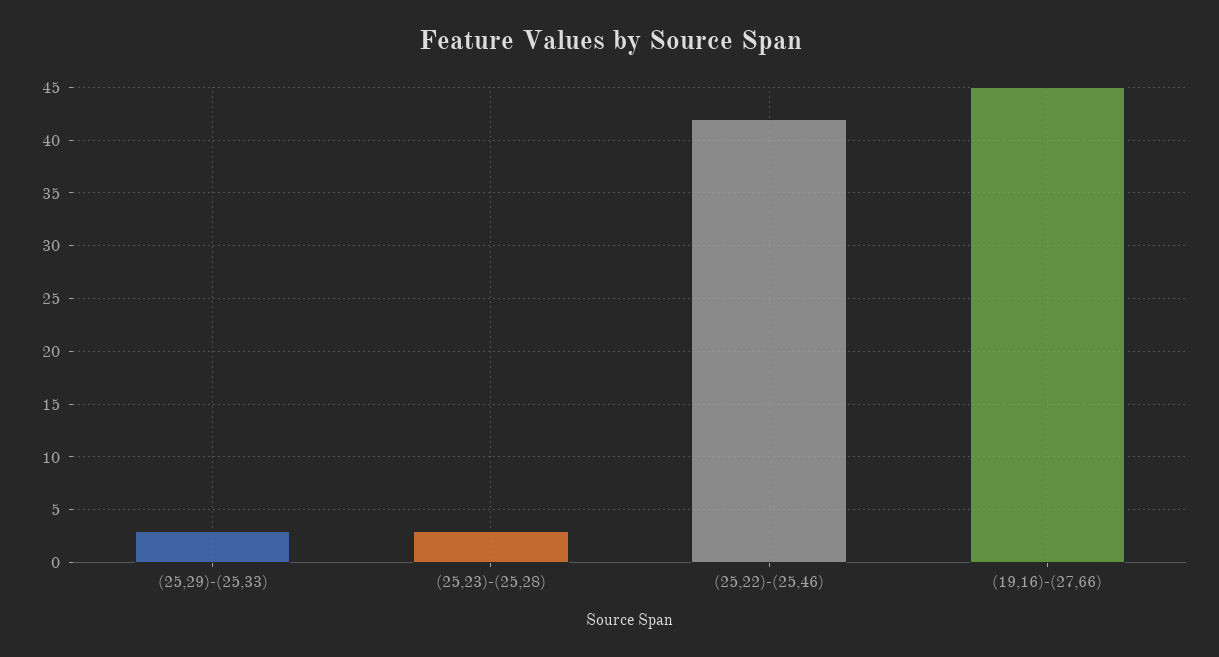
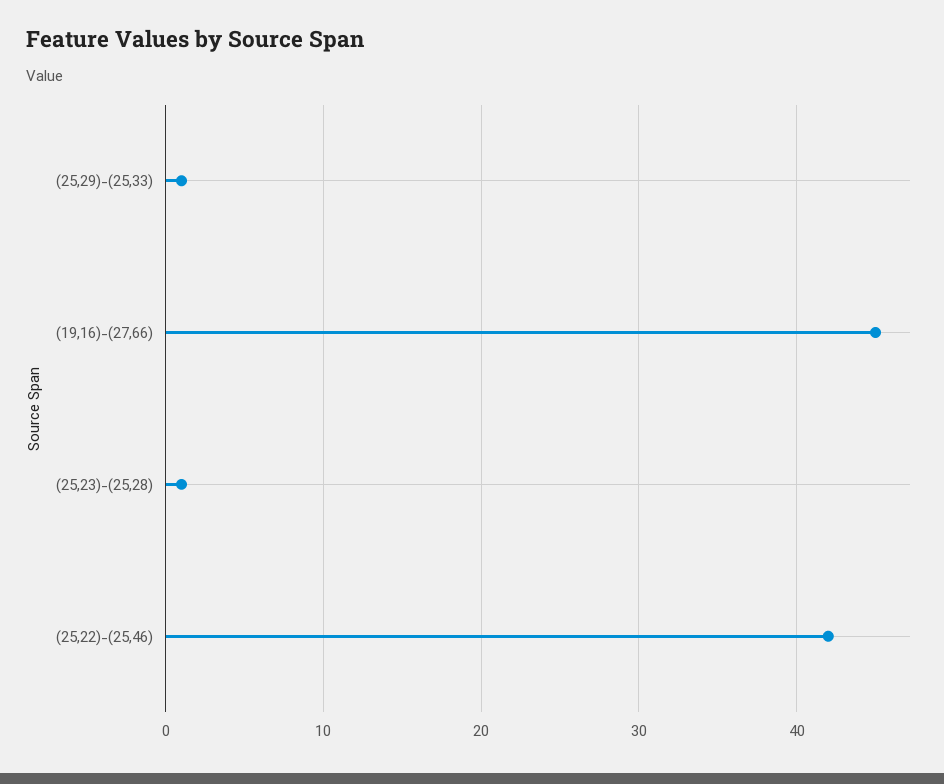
(25,29)-(25,33): 3 -> 1
(25,23)-(25,28): 3 -> 1

